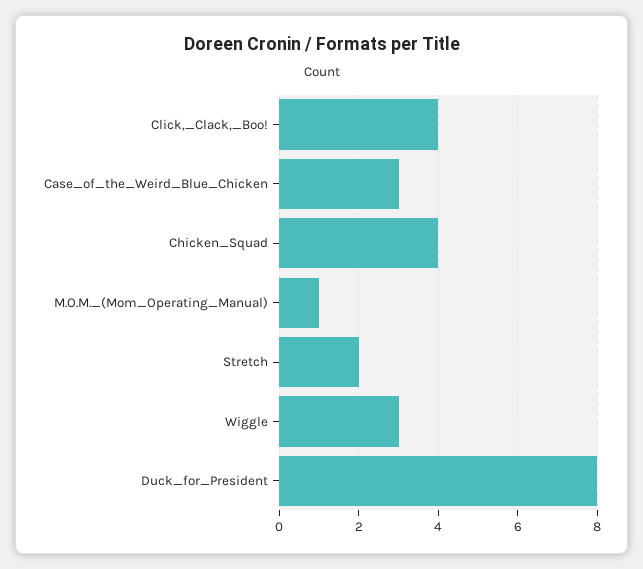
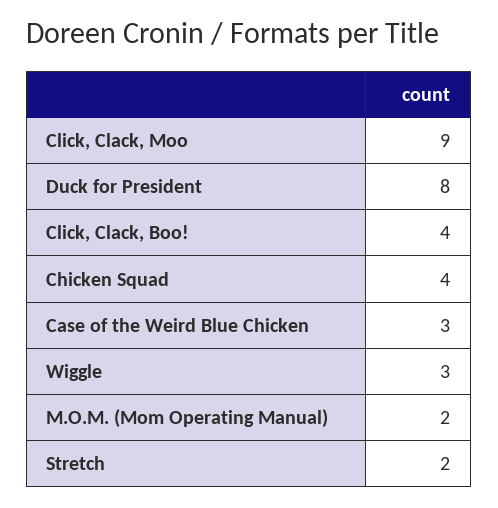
M.O.M._(Mom_Operating_Manual): 1 -> 2
Click, Clack, Moo: none -> 9

